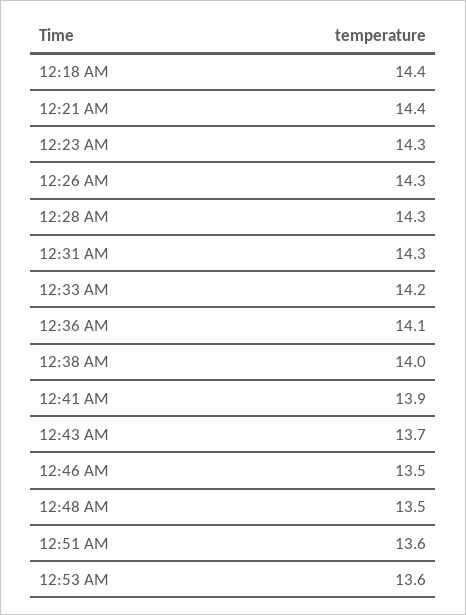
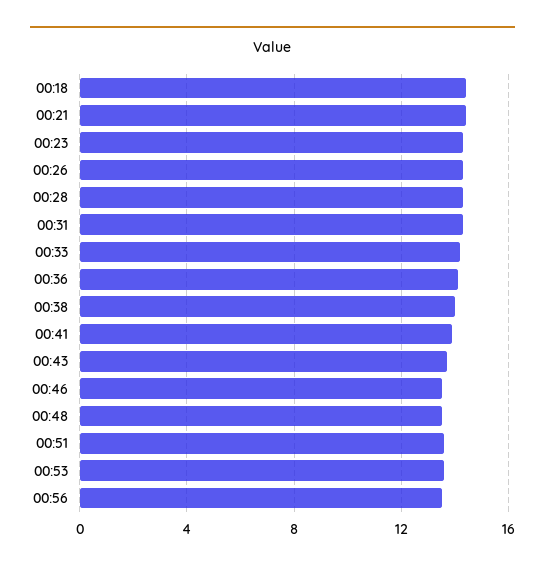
00:56: none -> 13.5

